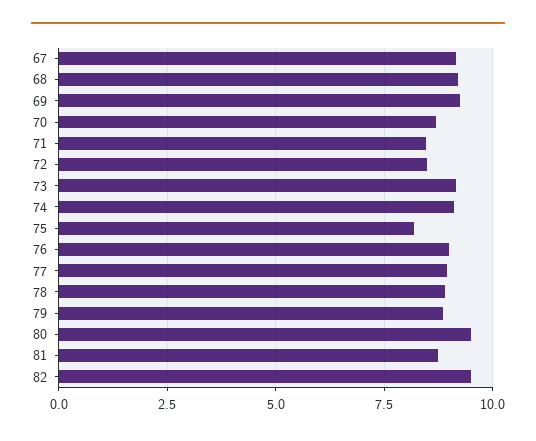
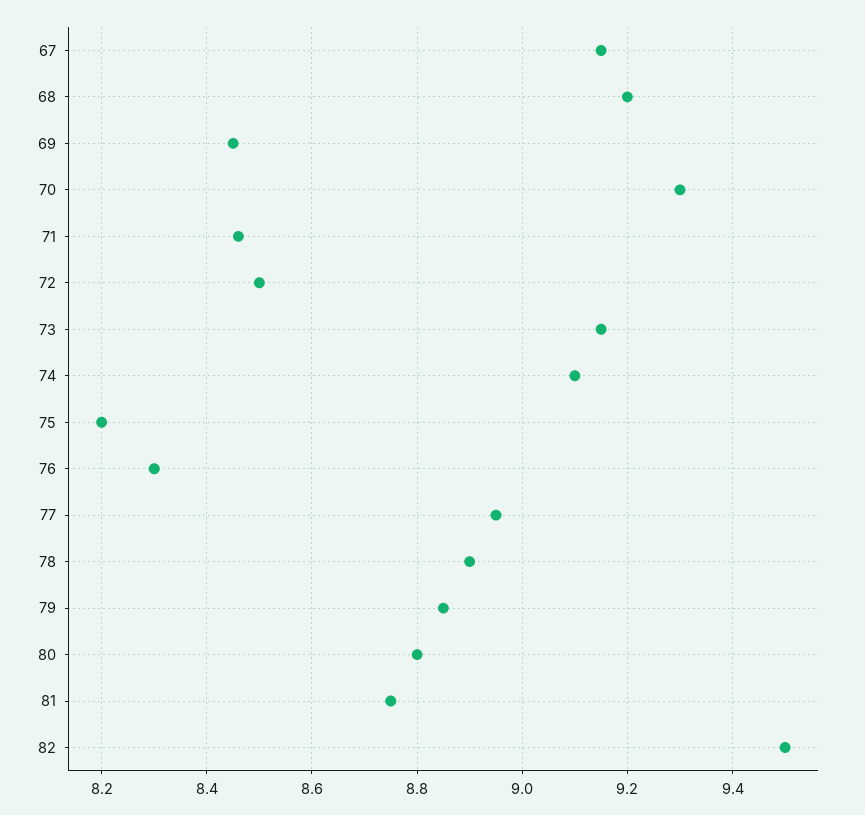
69: 9.25 -> 8.45
70: 8.75 -> 9.3
76: 9 -> 8.3
80: 9.5 -> 8.8

